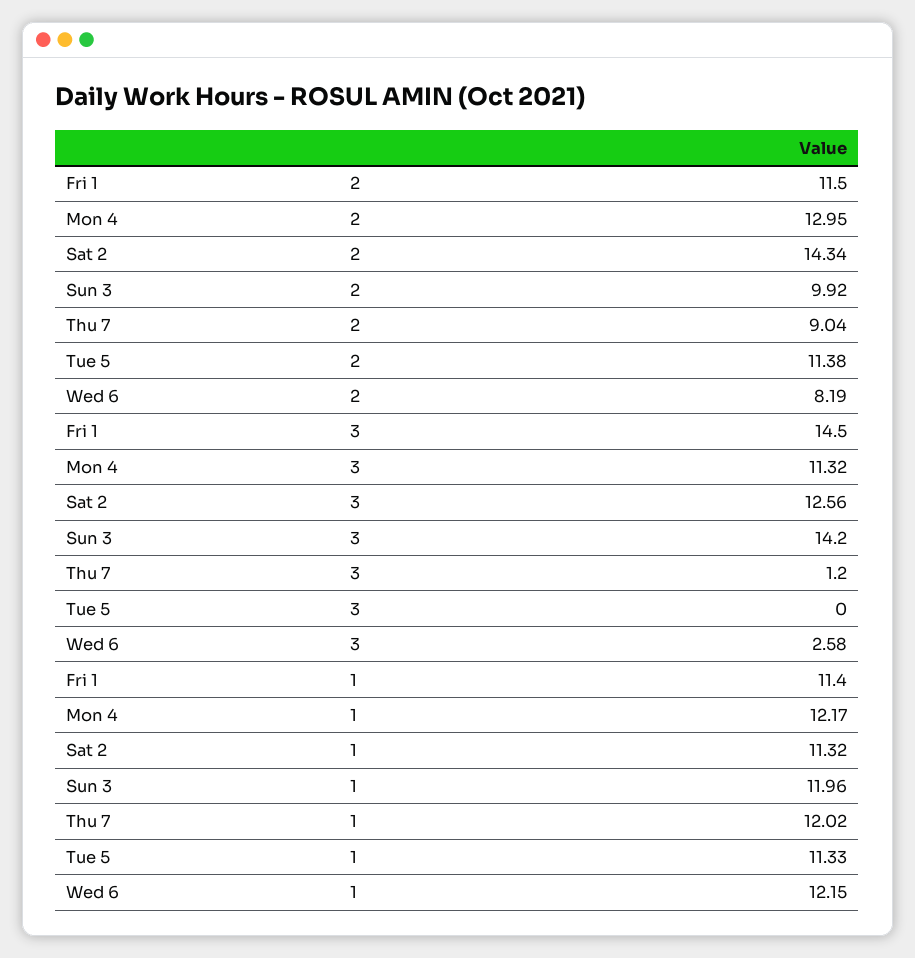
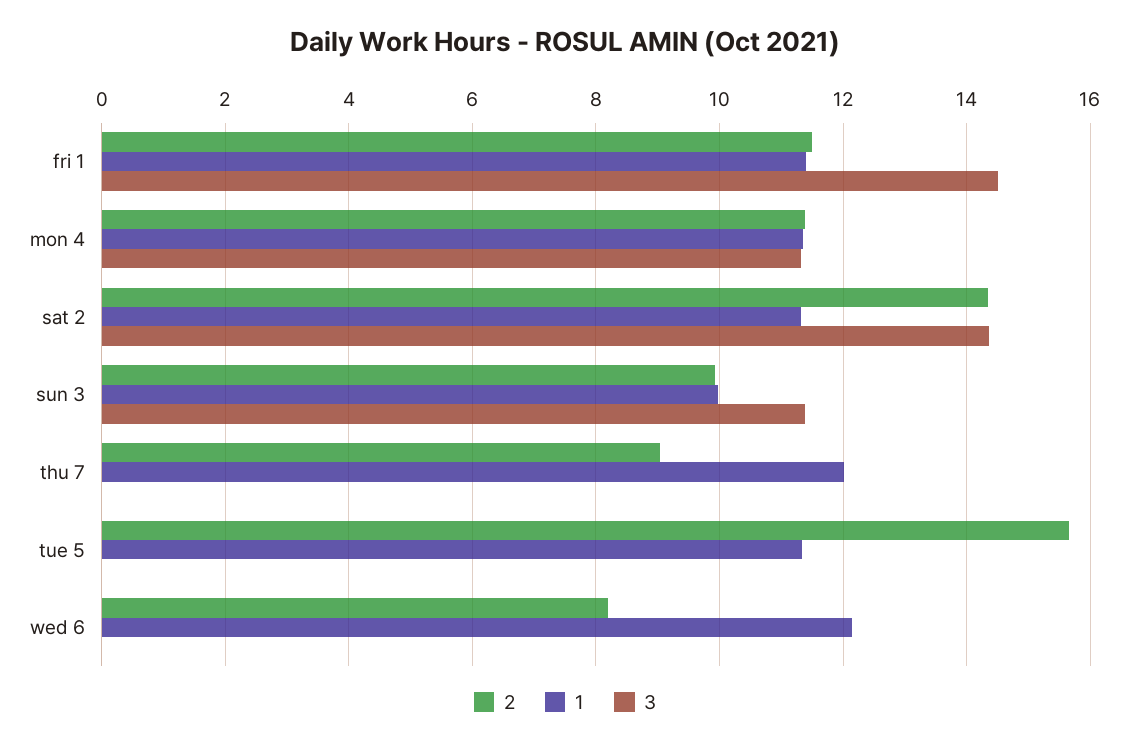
2, Mon 4: 12.95 -> 11.4
2, Tue 5: 11.38 -> 15.6
3, Sat 2: 12.56 -> 14.4
3, Sun 3: 14.2 -> 11.4
3, Thu 7: 1.2 -> 0
3, Wed 6: 2.58 -> 0
1, Mon 4: 12.17 -> 11.4
1, Sun 3: 11.96 -> 10

